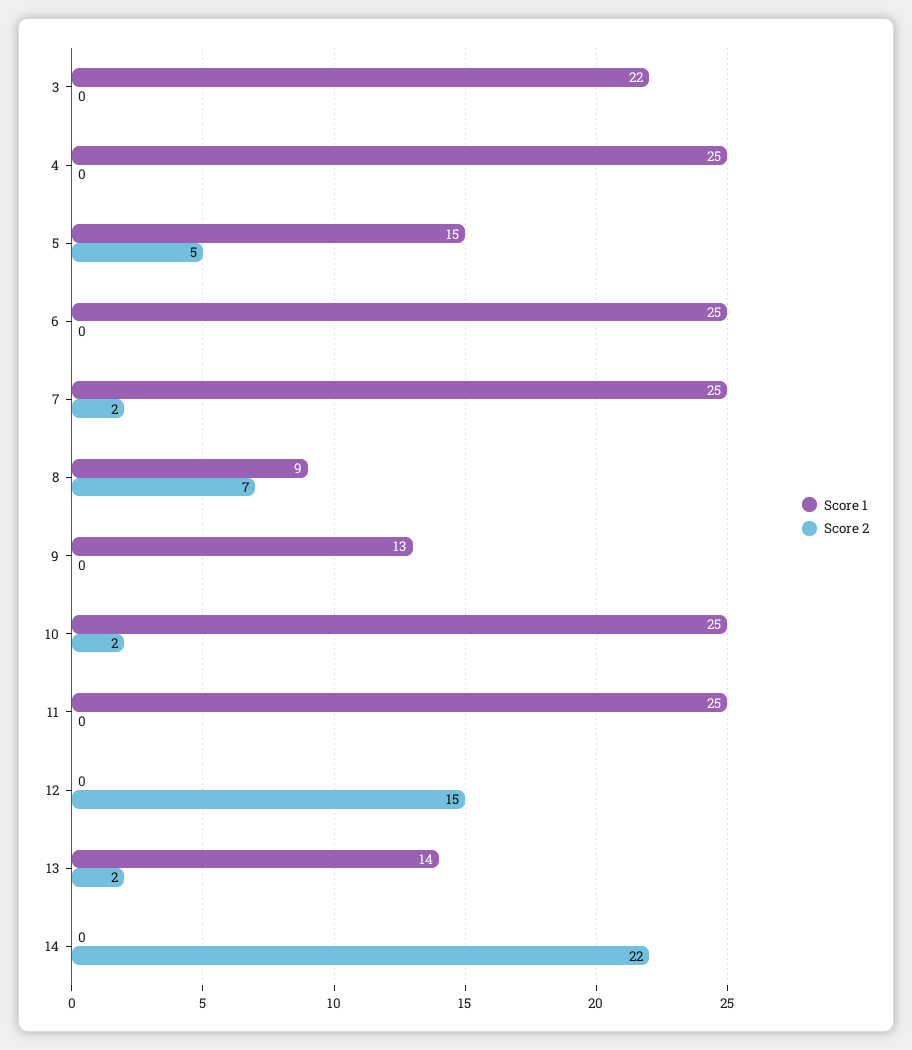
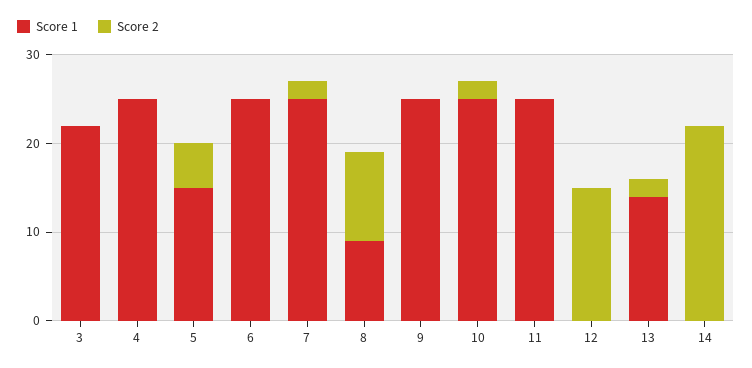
Score 2, 8: 7 -> 10
Score 1, 9: 13 -> 25

